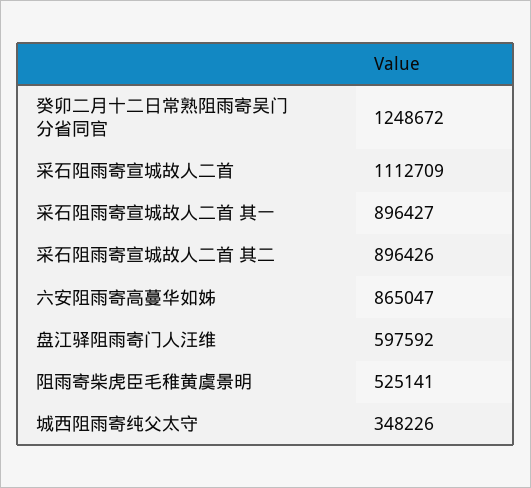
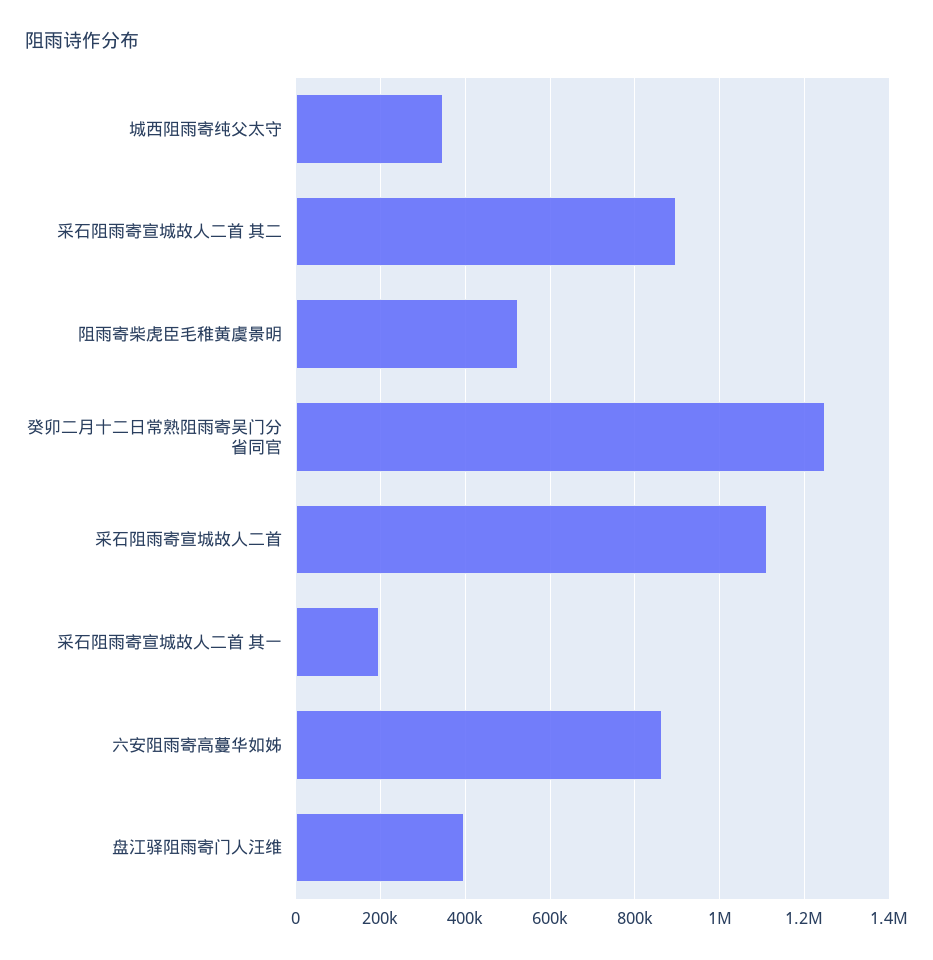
采石阻雨寄宣城故人二首 其一: 896427 -> 200000
盘江驿阻雨寄门人汪维: 597592 -> 400000

